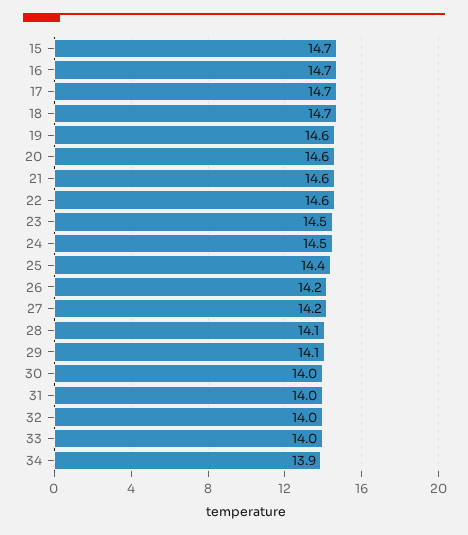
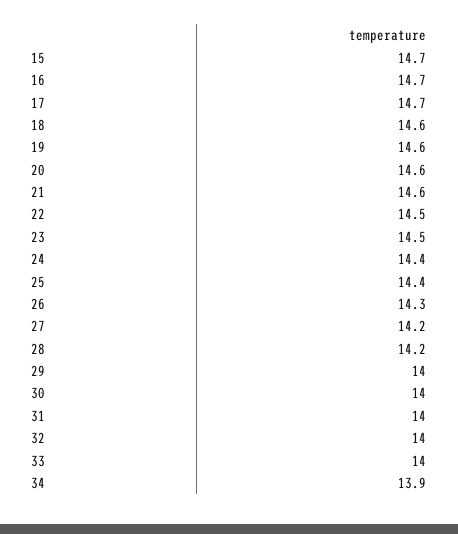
18: 14.7 -> 14.6
22: 14.6 -> 14.5
24: 14.5 -> 14.4
26: 14.2 -> 14.3
28: 14.1 -> 14.2
29: 14.1 -> 14

